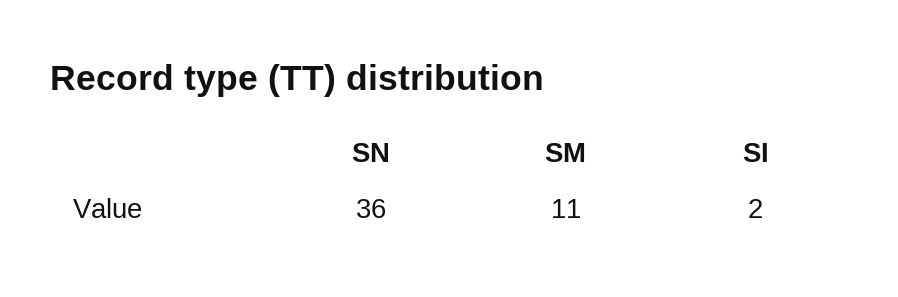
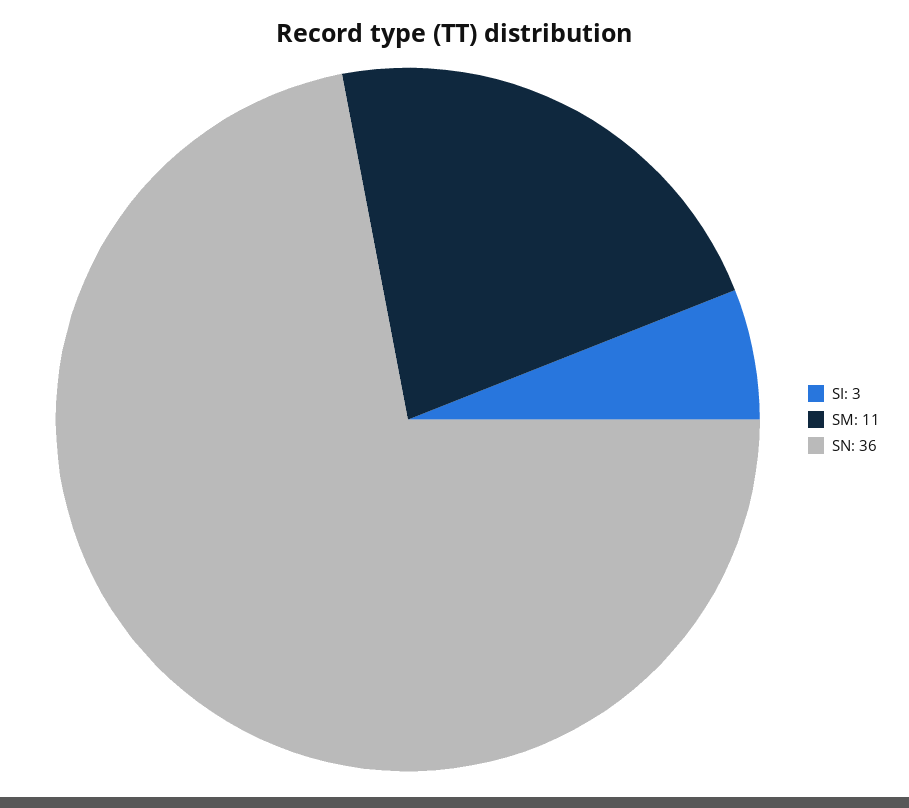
SI: 2 -> 3

